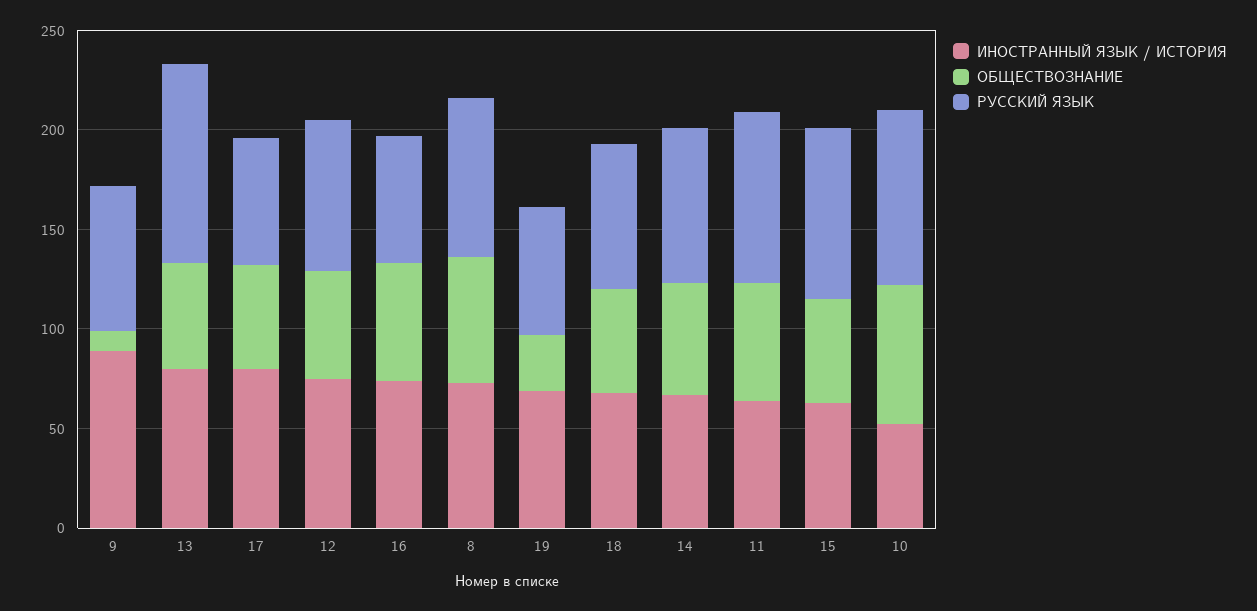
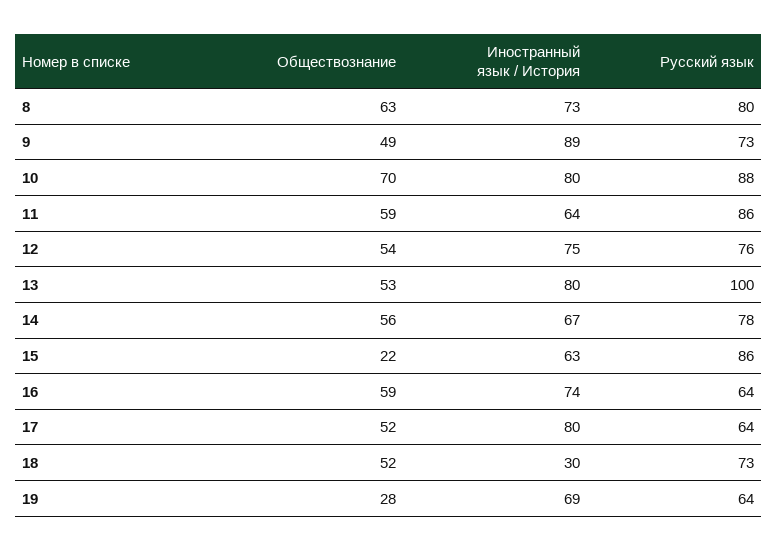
ОБЩЕСТВОЗНАНИЕ, 9: 10 -> 49
ИНОСТРАННЫЙ ЯЗЫК / ИСТОРИЯ, 18: 70 -> 30
ОБЩЕСТВОЗНАНИЕ, 15: 50 -> 22
ИНОСТРАННЫЙ ЯЗЫК / ИСТОРИЯ, 10: 50 -> 80

